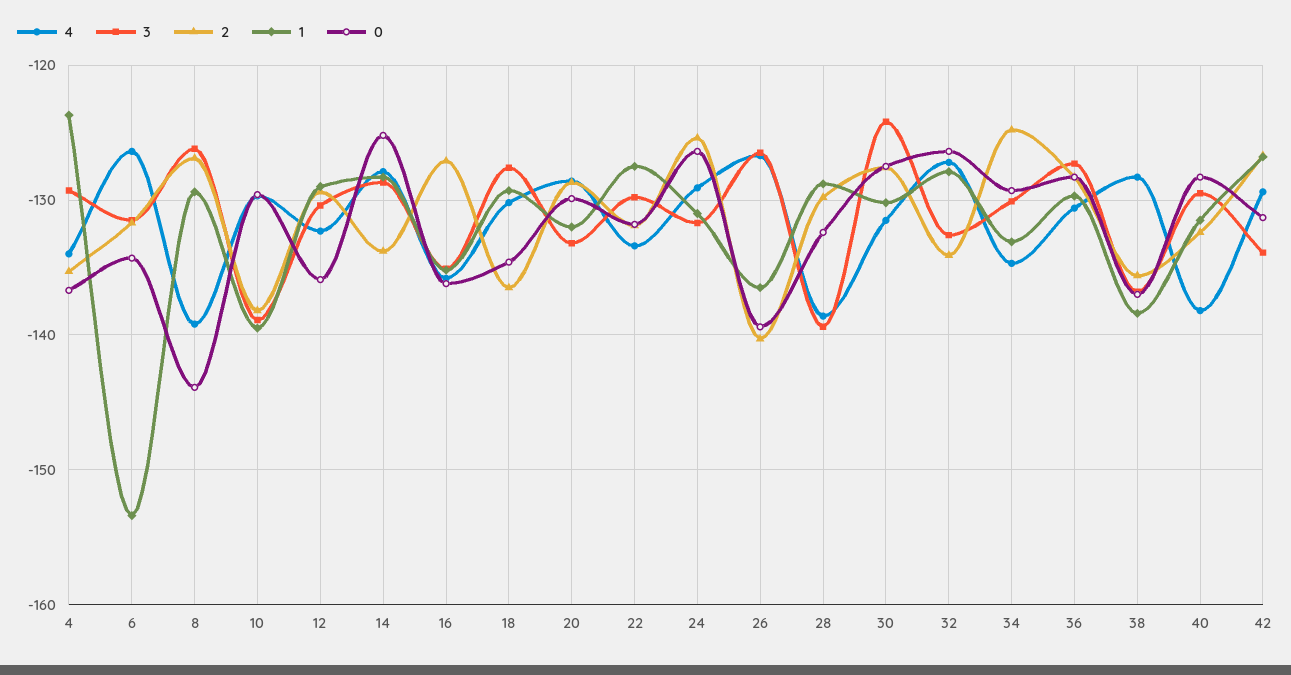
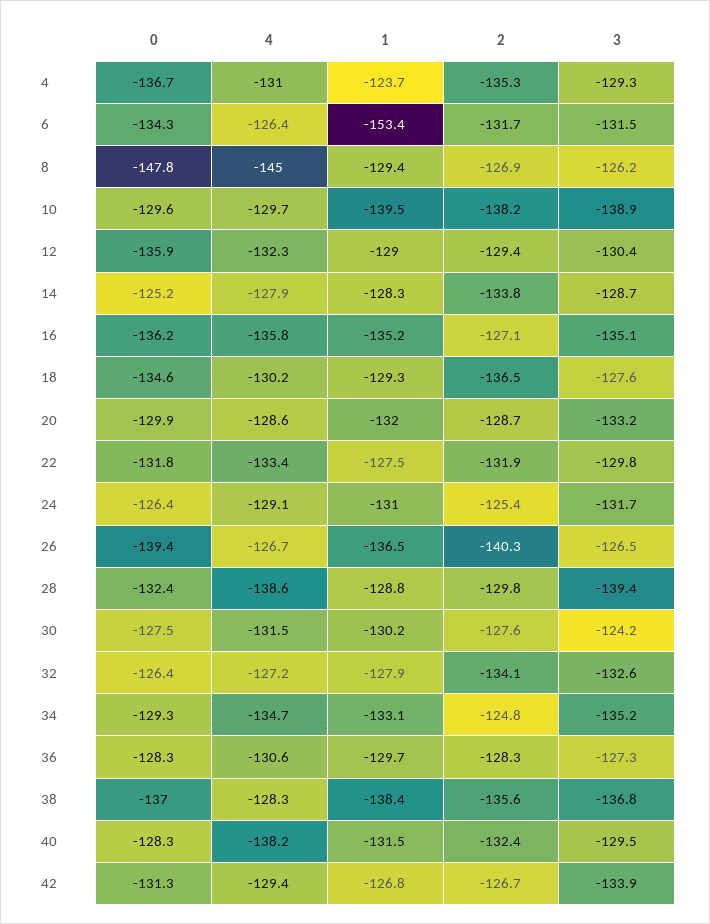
4, 4: -134 -> -131
4, 8: -139 -> -145
0, 8: -144 -> -147.8
3, 34: -130 -> -135.2

